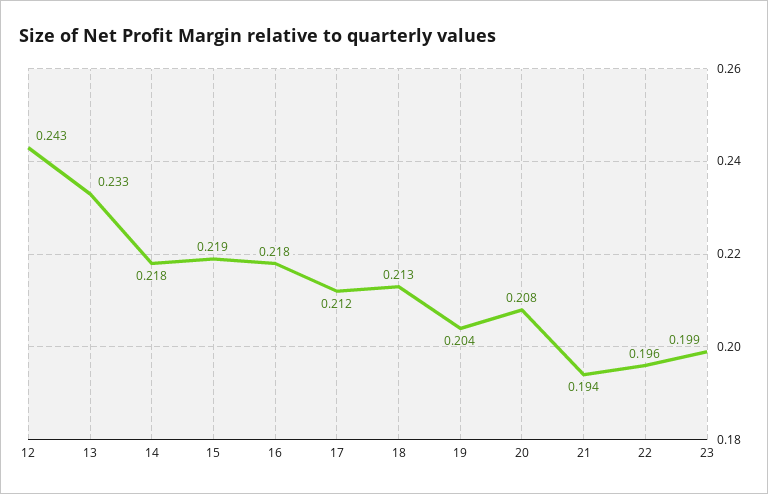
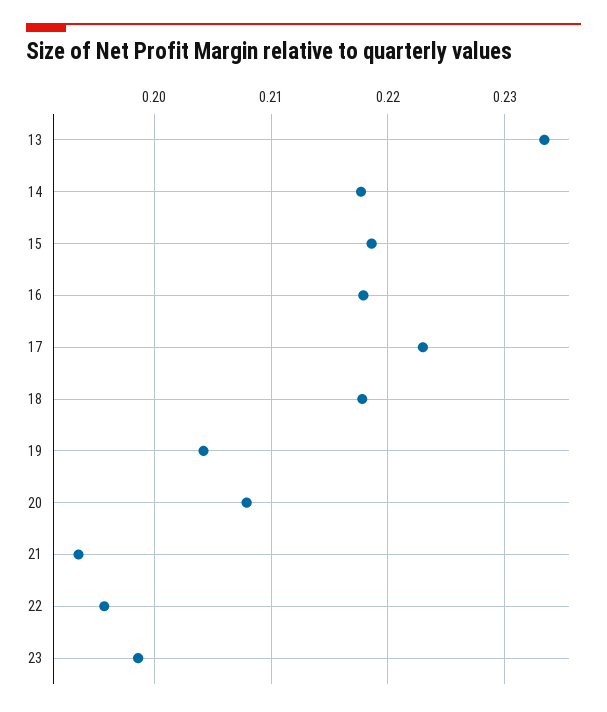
12: 0.243 -> none
17: 0.212 -> 0.223
18: 0.213 -> 0.218

